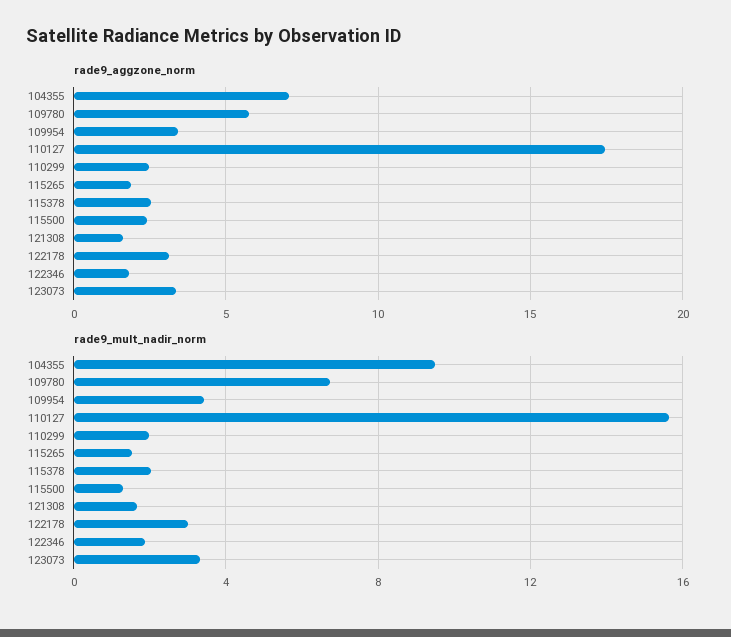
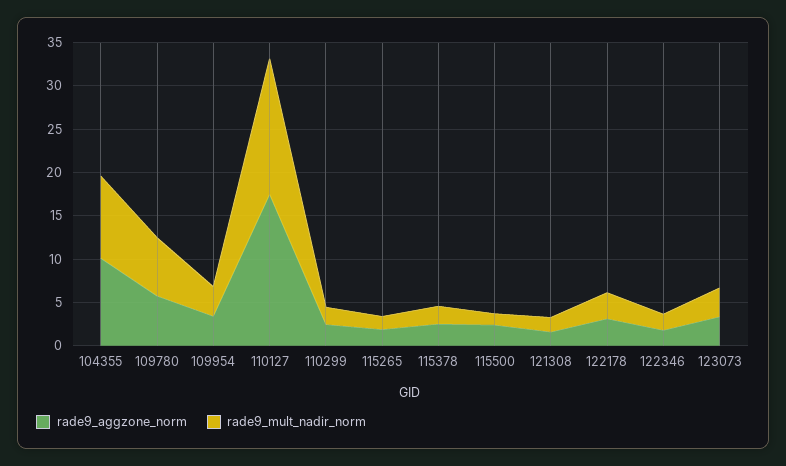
rade9_aggzone_norm, 104355: 7 -> 10

